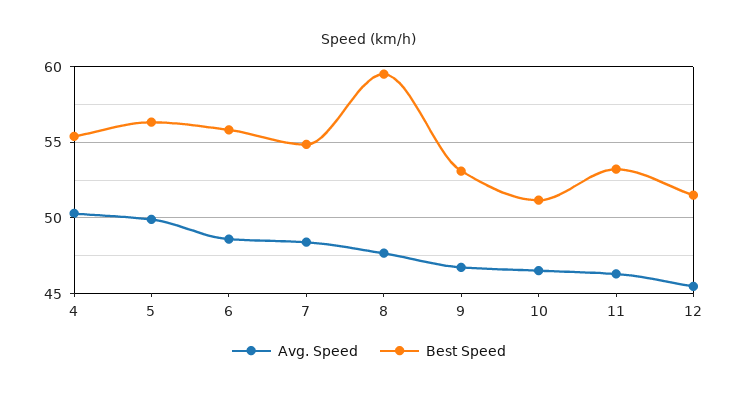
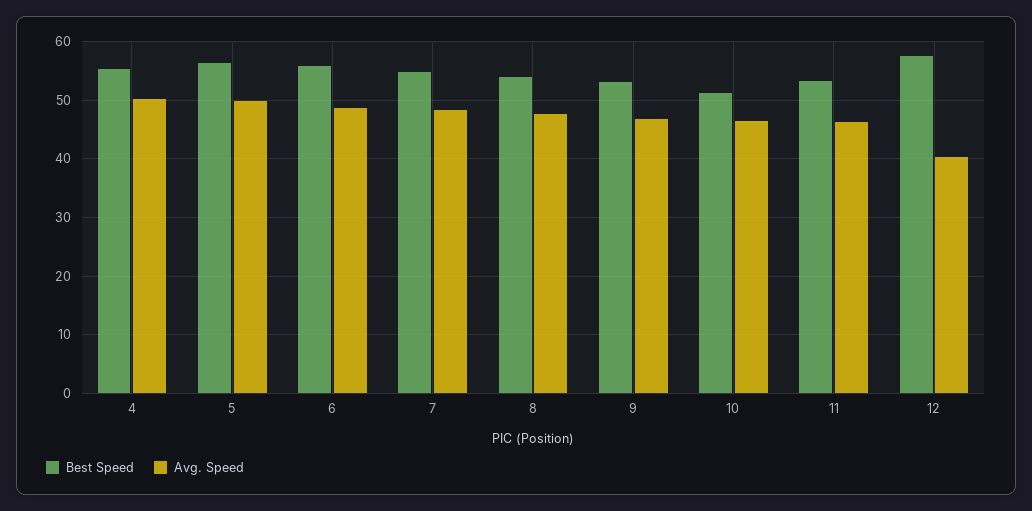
Best Speed, 8: 59.5 -> 54
Avg. Speed, 12: 45.5 -> 40
Best Speed, 12: 51.5 -> 58

